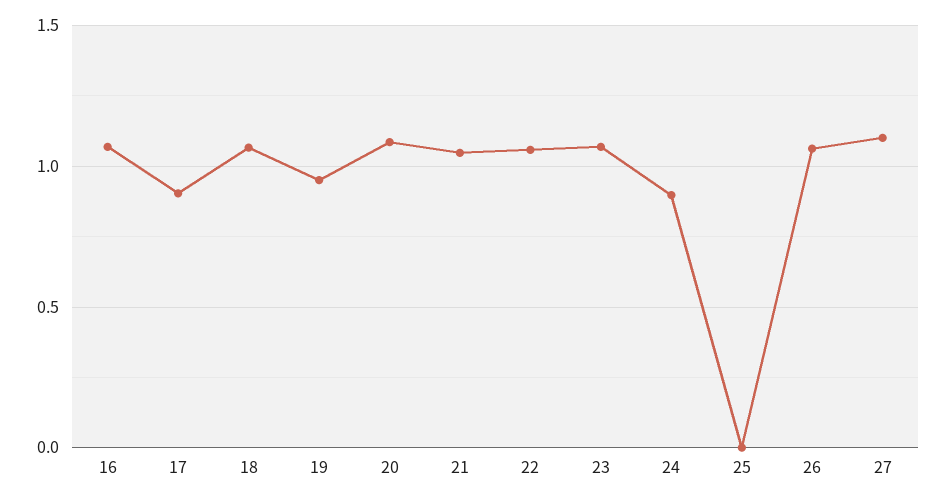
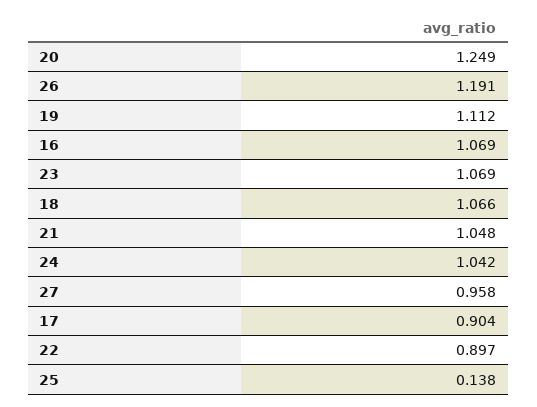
19: 0.95 -> 1.112
20: 1.1 -> 1.249
22: 1.05 -> 0.897
24: 0.9 -> 1.042
25: 0 -> 0.138
26: 1.05 -> 1.191
27: 1.1 -> 0.958

